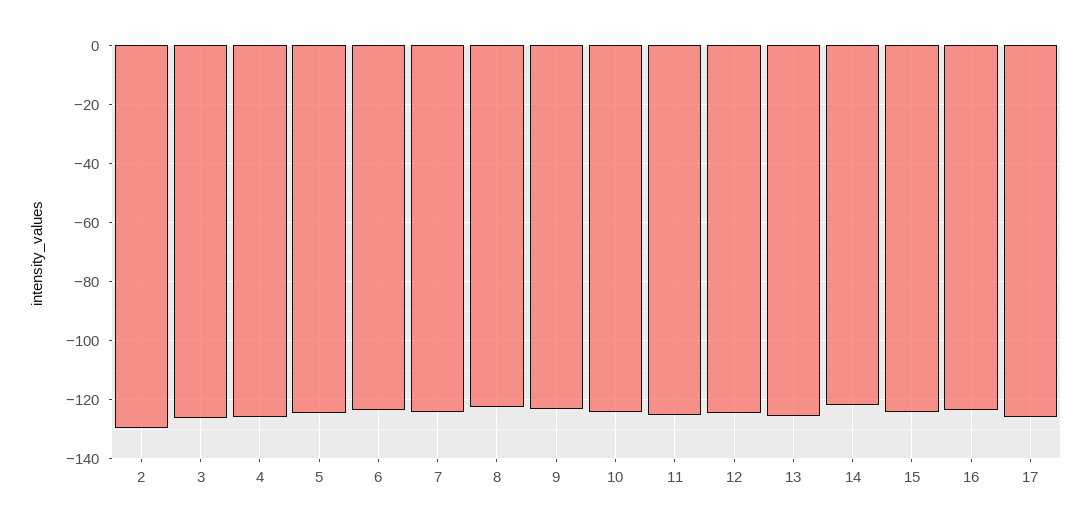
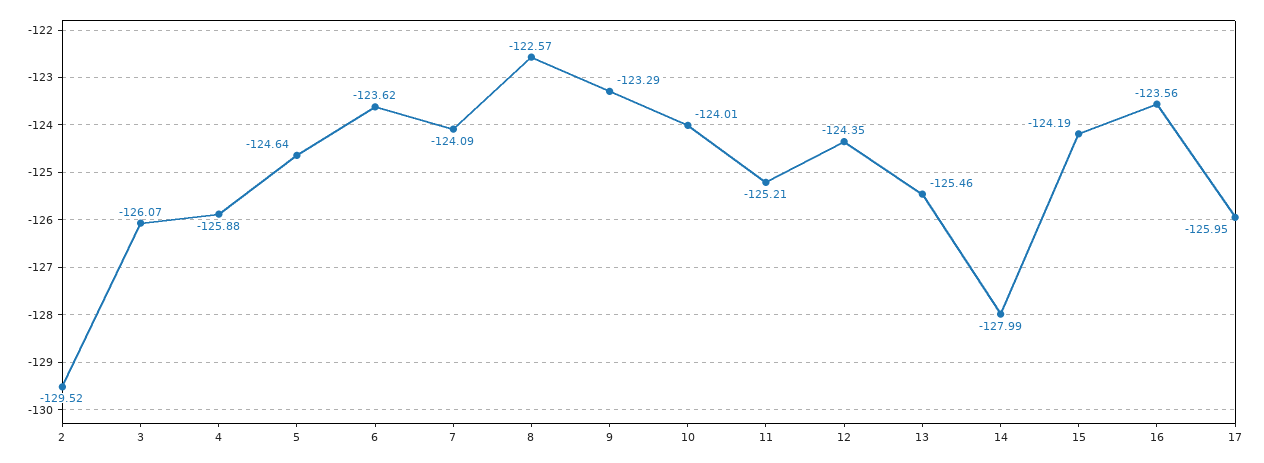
14: -122.5 -> -127.99

